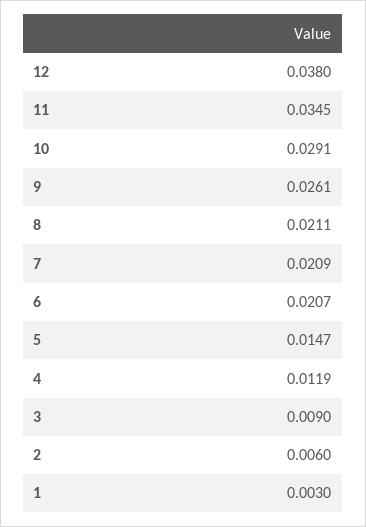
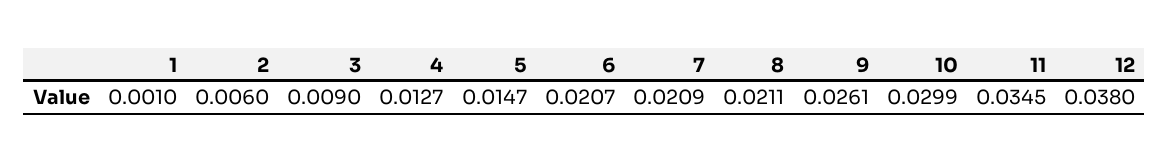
10: 0.0291 -> 0.0299
4: 0.0119 -> 0.0127
1: 0.003 -> 0.001

